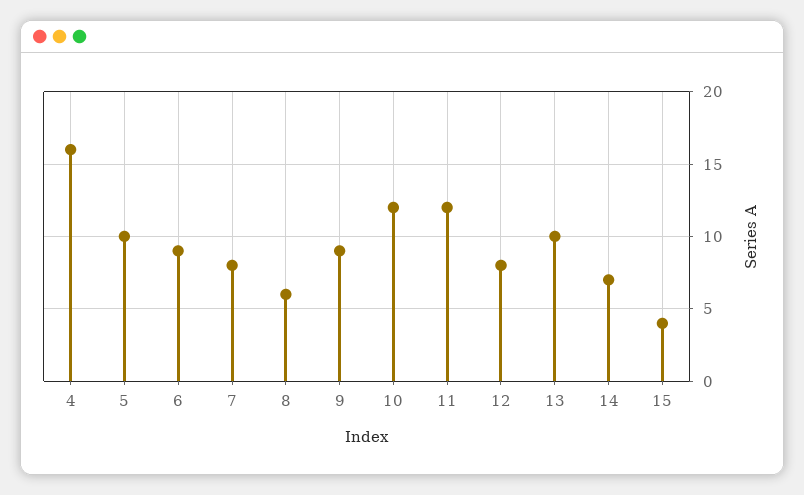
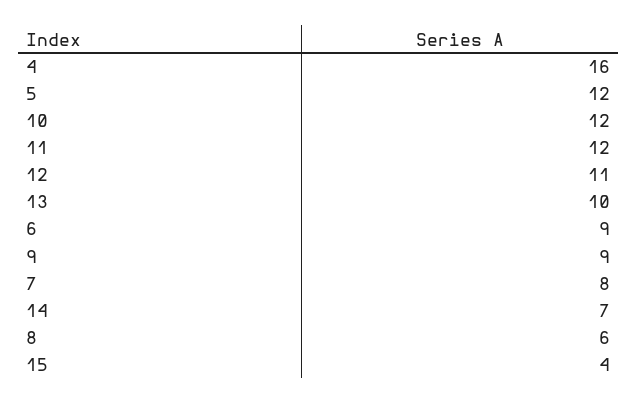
5: 10 -> 12
12: 8 -> 11

